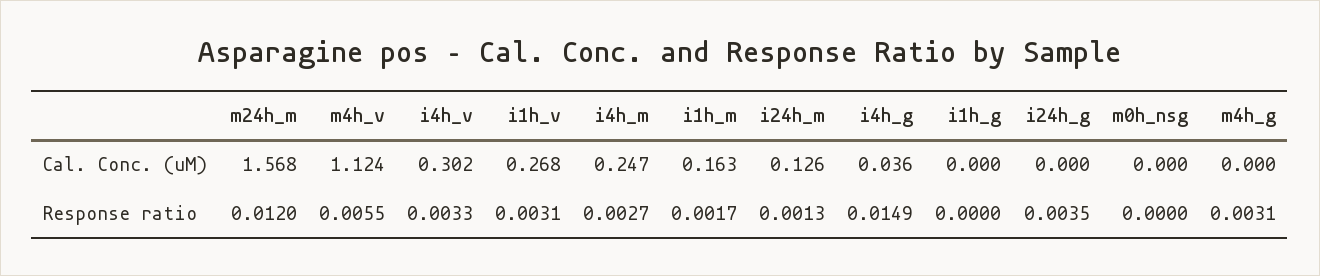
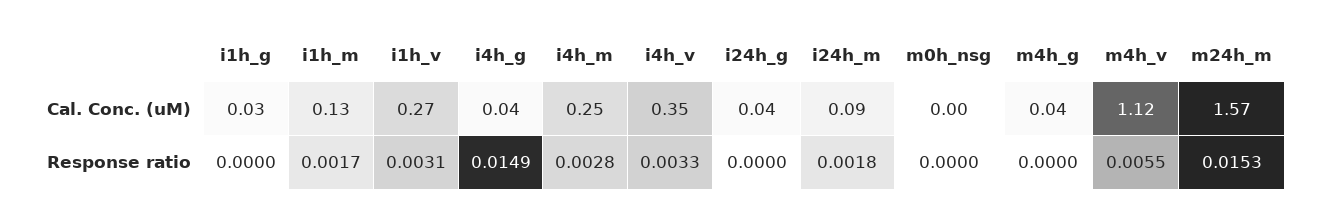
i4h_v, Cal. Conc. (uM): 0.302 -> 0.35
i1h_m, Cal. Conc. (uM): 0.163 -> 0.13
i24h_m, Cal. Conc. (uM): 0.126 -> 0.09
i1h_g, Cal. Conc. (uM): 0 -> 0.03
i24h_g, Cal. Conc. (uM): 0 -> 0.04
m4h_g, Cal. Conc. (uM): 0 -> 0.04
m24h_m, Response ratio: 0.012 -> 0.0153
i4h_m, Response ratio: 0.0027 -> 0.0028
i24h_m, Response ratio: 0.0013 -> 0.0018
i24h_g, Response ratio: 0.0035 -> 0
m4h_g, Response ratio: 0.0031 -> 0

